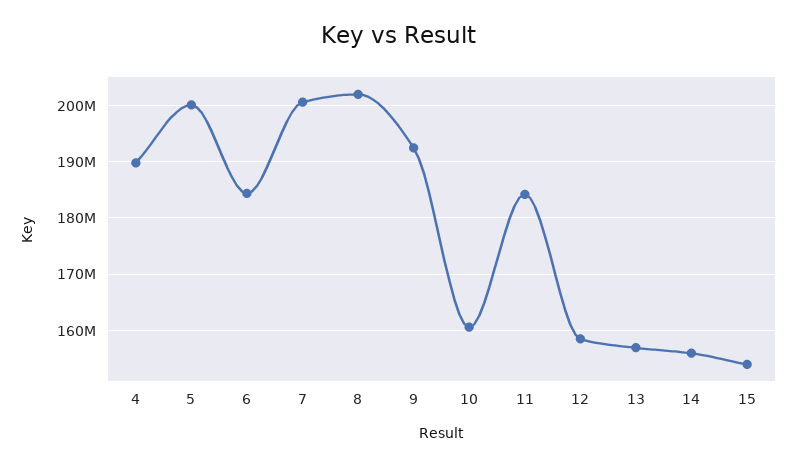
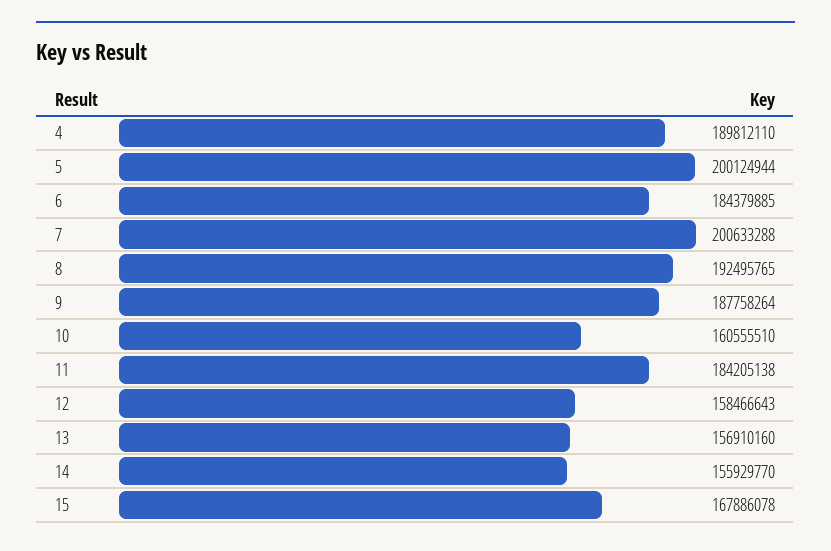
8: 202000000 -> 192495765
9: 192000000 -> 187758264
15: 154000000 -> 167886078

